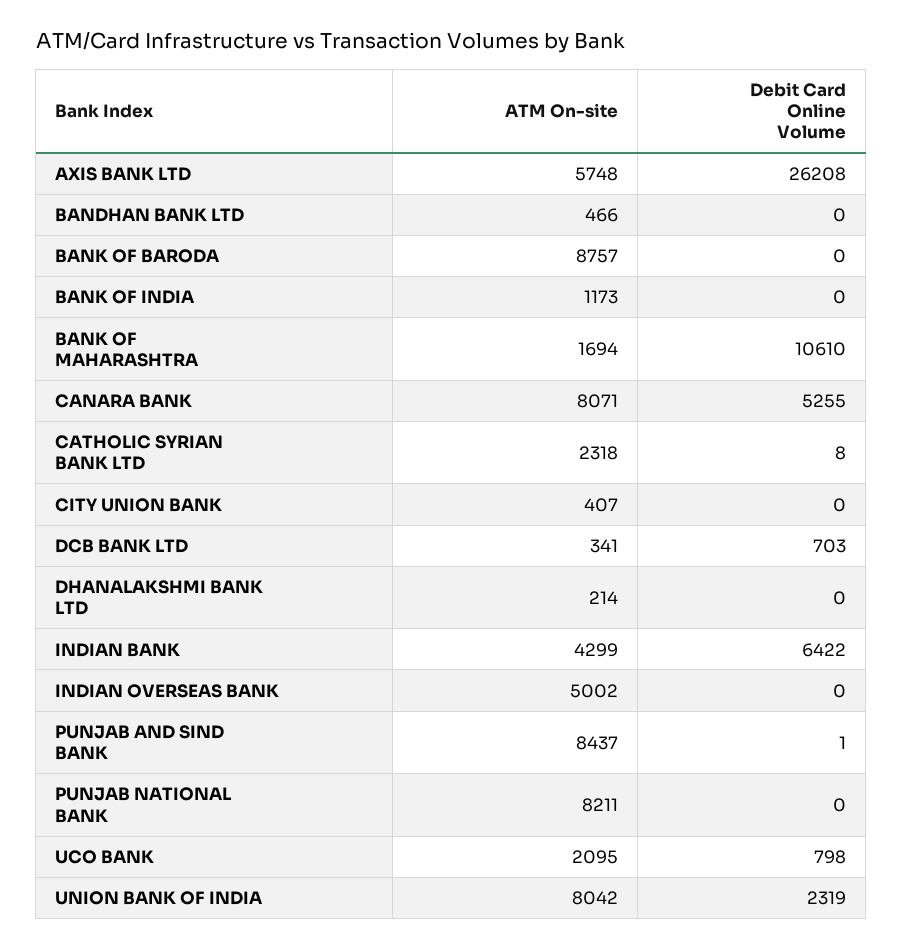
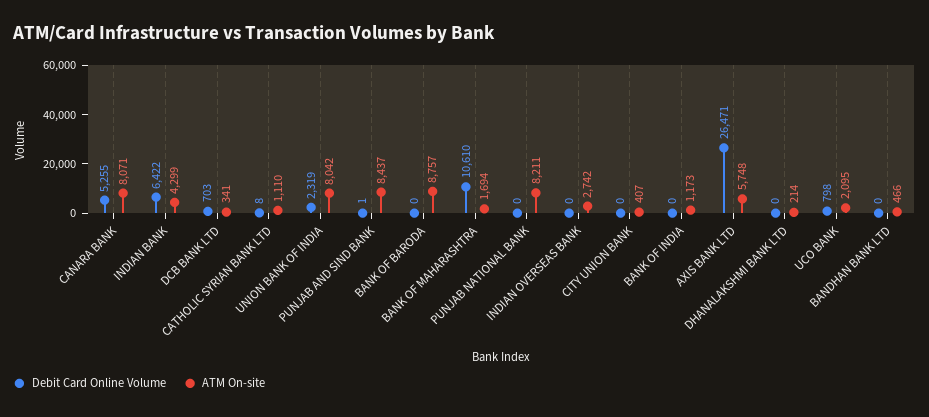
Debit Card Online Volume, AXIS BANK LTD: 26208 -> 26471
ATM On-site, CATHOLIC SYRIAN BANK LTD: 2318 -> 1110
ATM On-site, INDIAN OVERSEAS BANK: 5002 -> 2742

